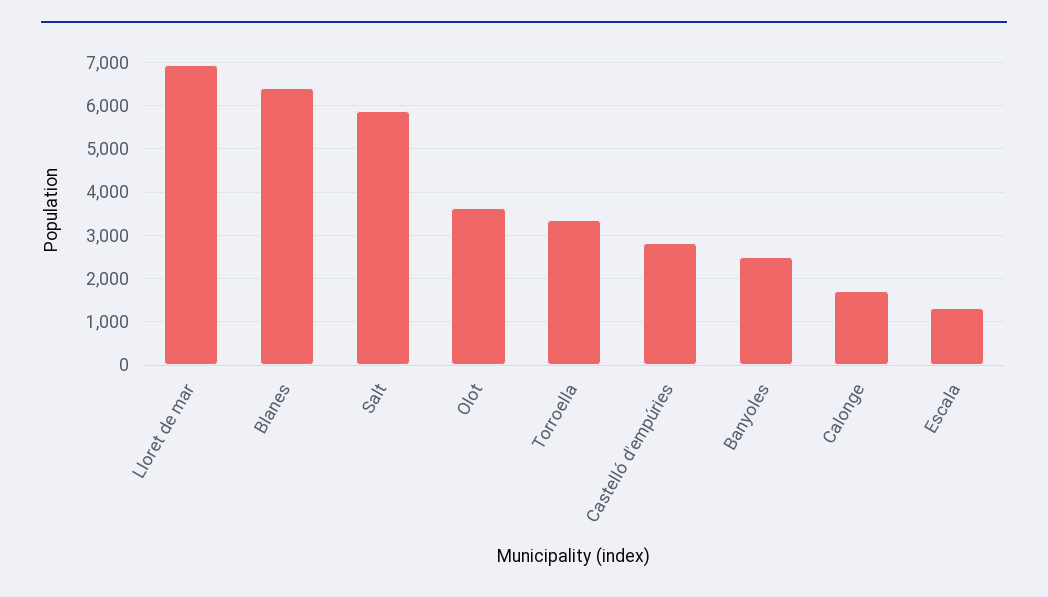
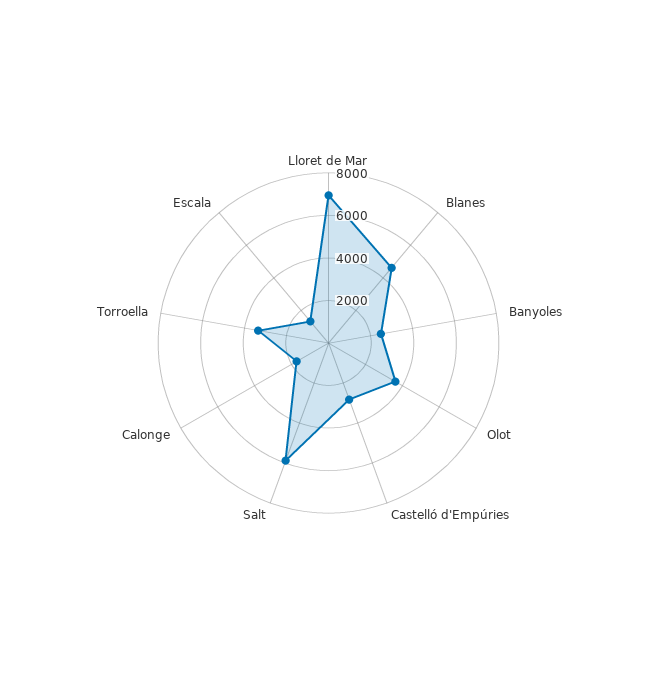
Blanes: 6400 -> 4500

